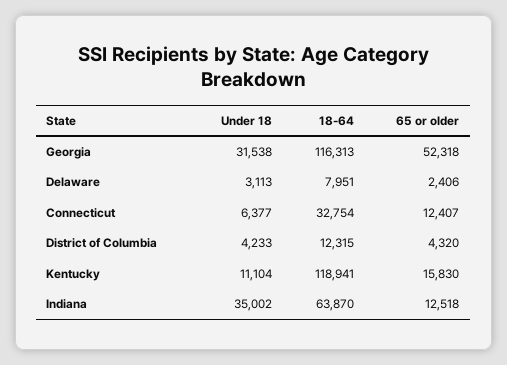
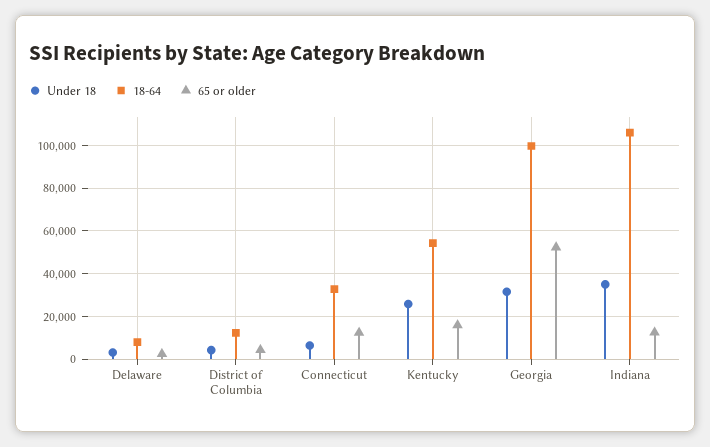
18-64, Georgia: 116313 -> 100000
Under 18, Kentucky: 11104 -> 25000
18-64, Kentucky: 118941 -> 55000
18-64, Indiana: 63870 -> 105000

